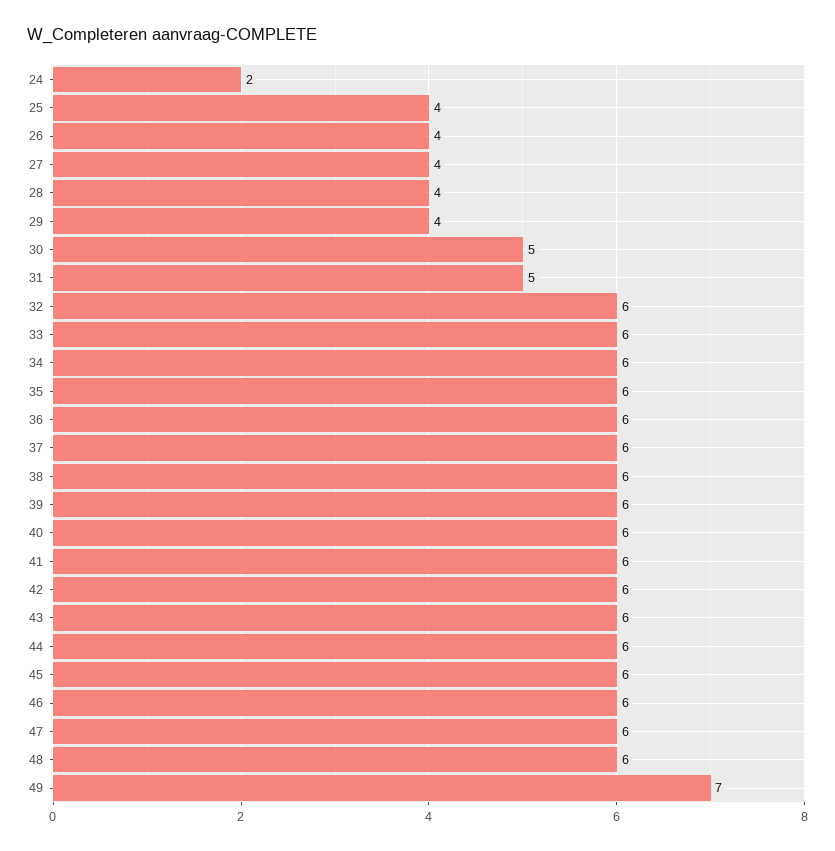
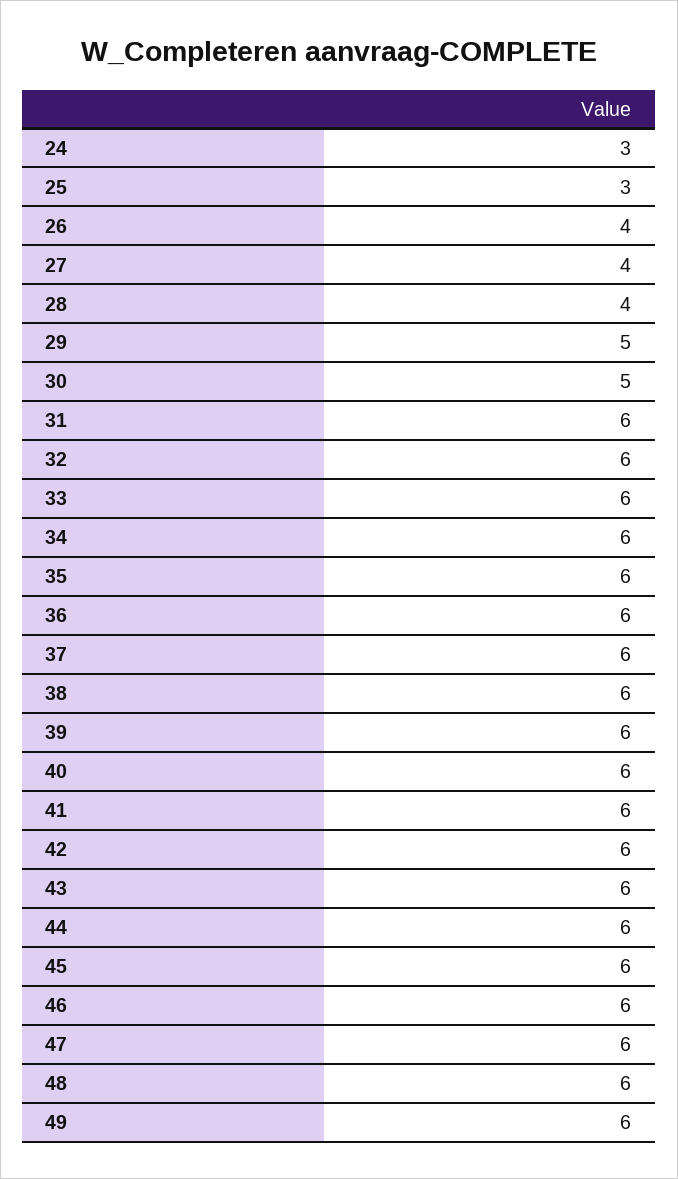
24: 2 -> 3
25: 4 -> 3
29: 4 -> 5
31: 5 -> 6
49: 7 -> 6

